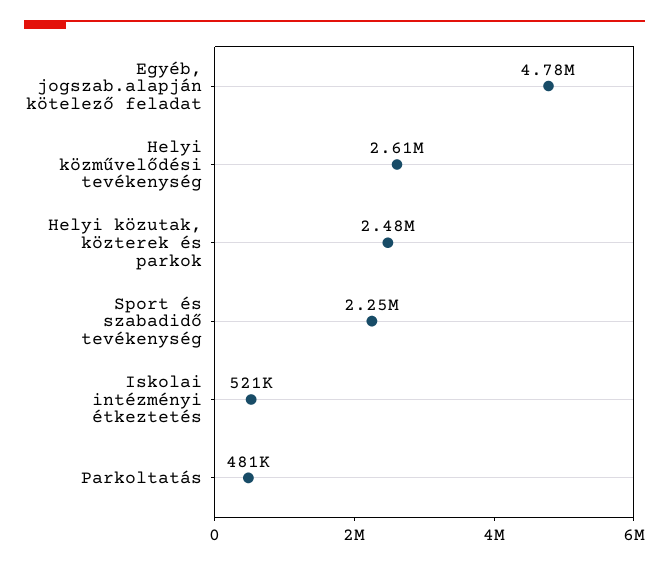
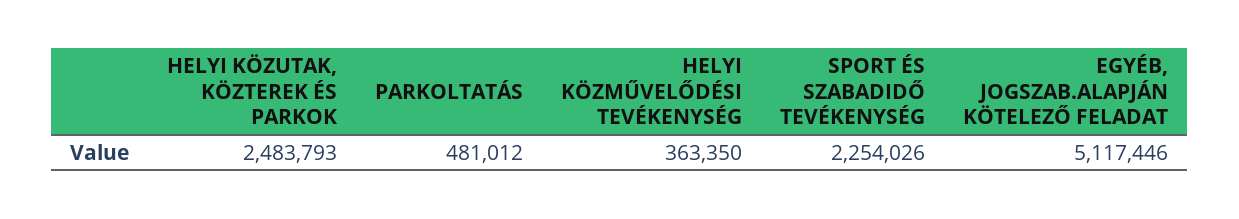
Egyéb, jogszab.alapján kötelező feladat: 4780000 -> 5117446
Helyi közművelődési tevékenység: 2610000 -> 363350
Iskolai intézményi étkeztetés: 521000 -> none

